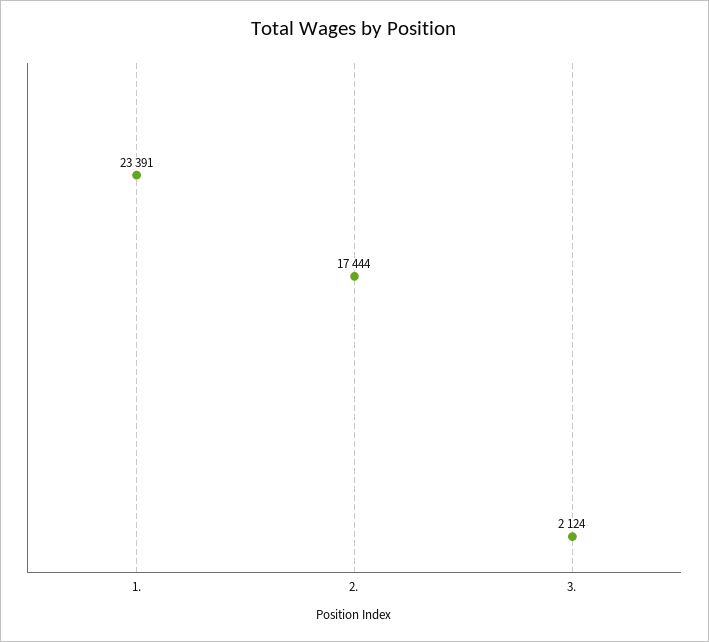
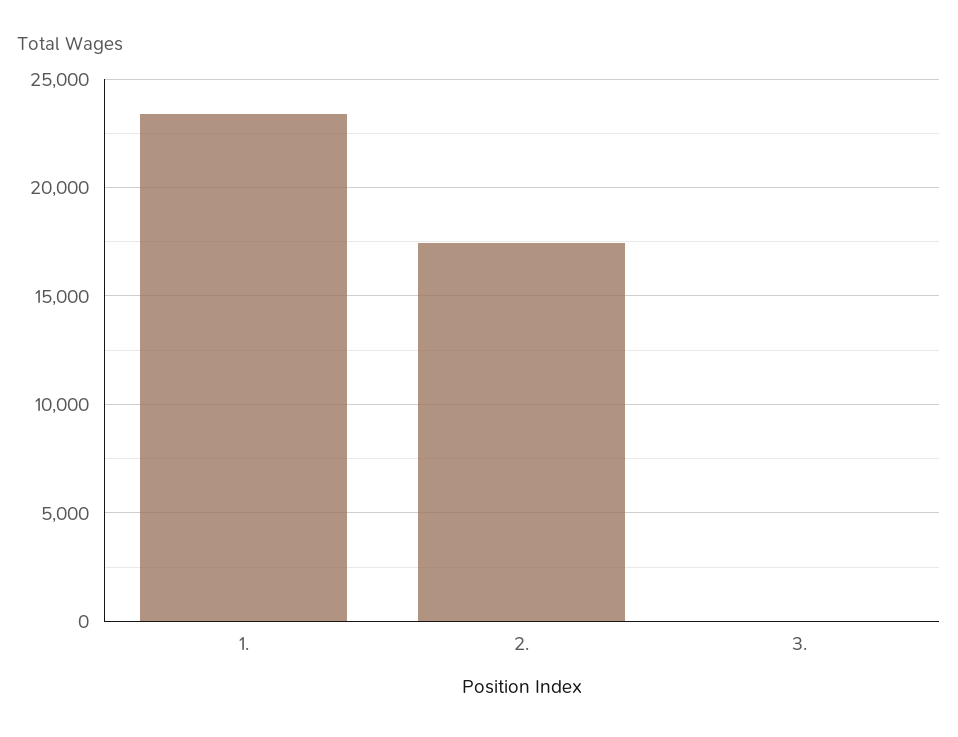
3.: 2124 -> 0

